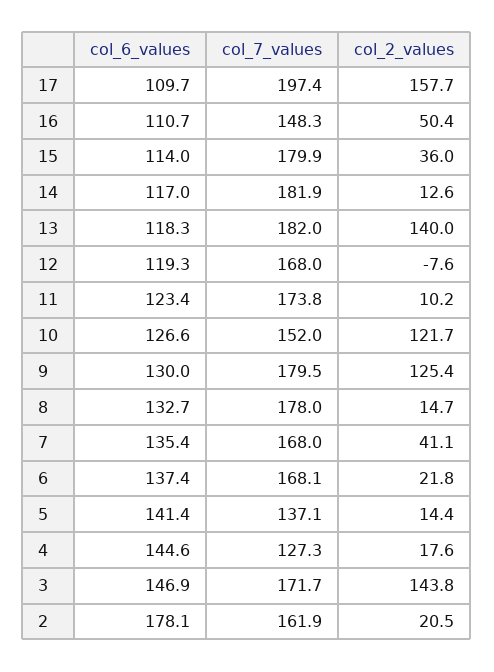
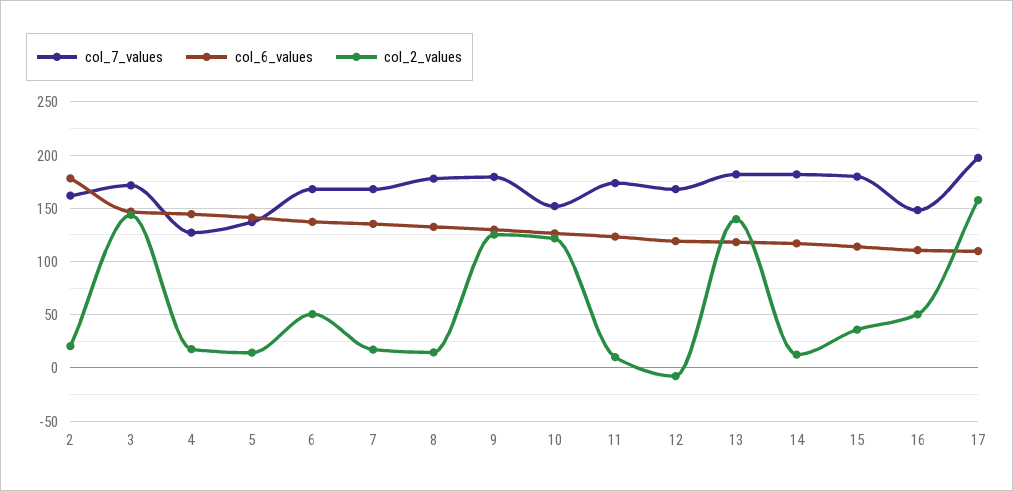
col_2_values, 7: 41.1 -> 20
col_2_values, 6: 21.8 -> 50

